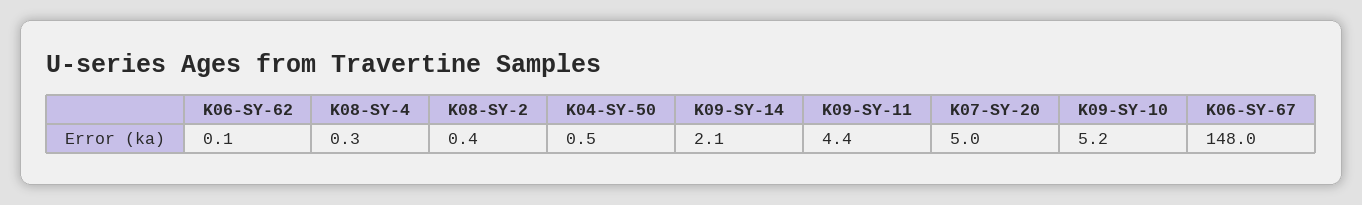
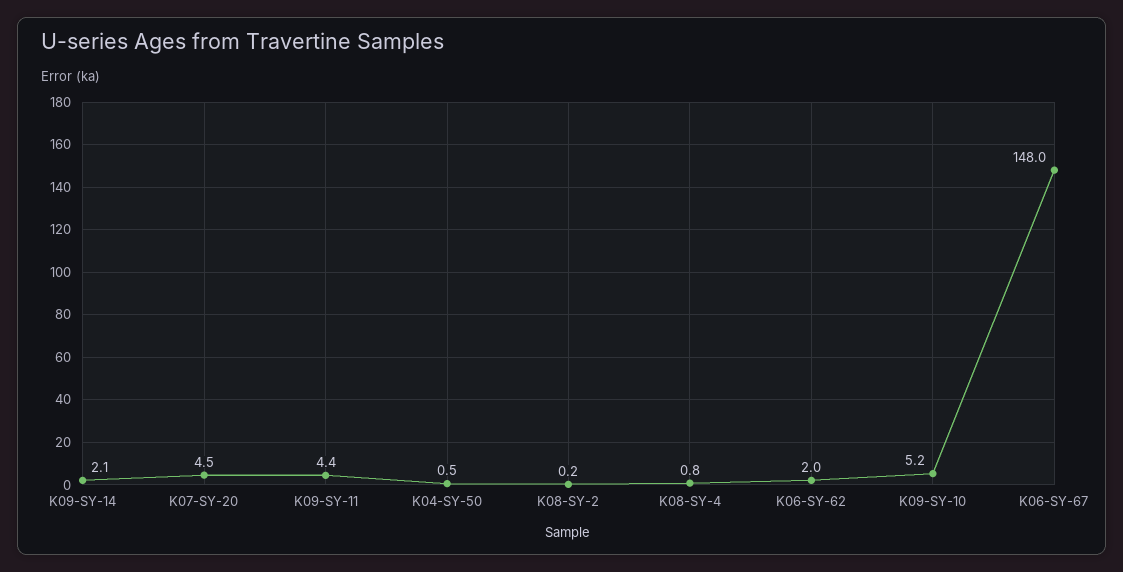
K06-SY-62: 0.1 -> 2
K08-SY-4: 0.3 -> 0.8
K08-SY-2: 0.4 -> 0.2
K07-SY-20: 5 -> 4.5

